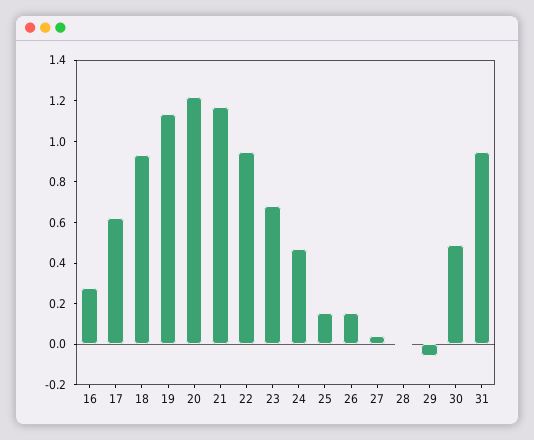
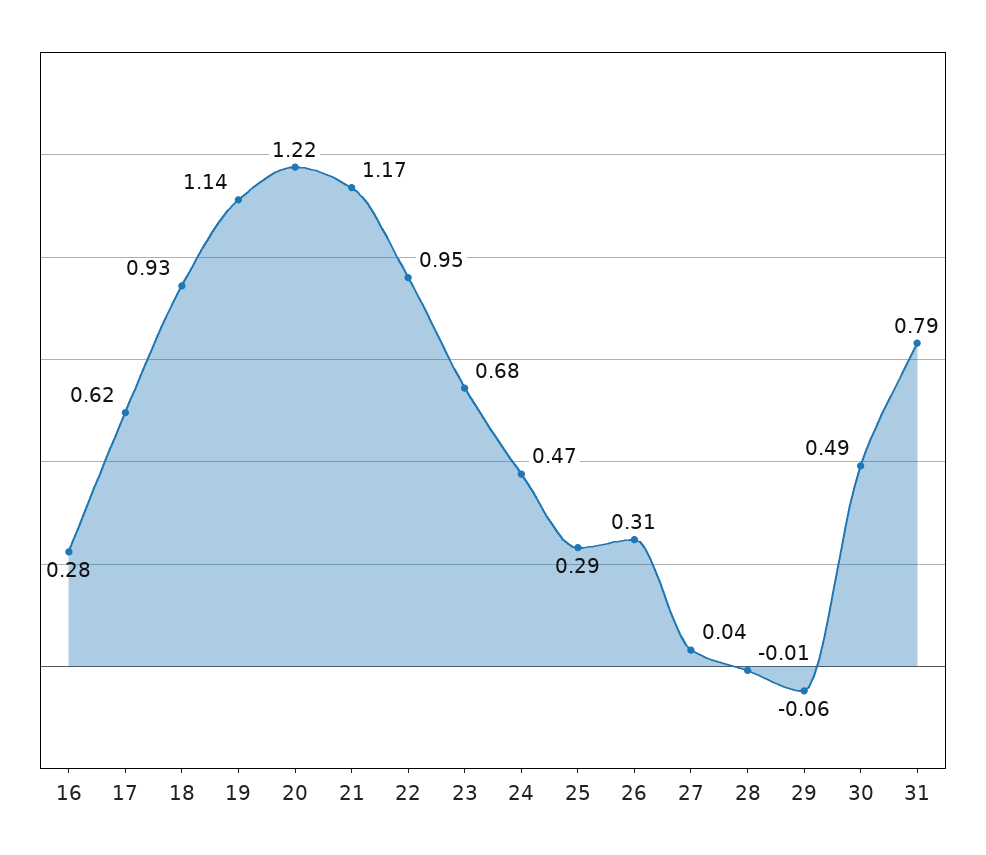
25: 0.15 -> 0.29
26: 0.15 -> 0.31
31: 0.95 -> 0.79

